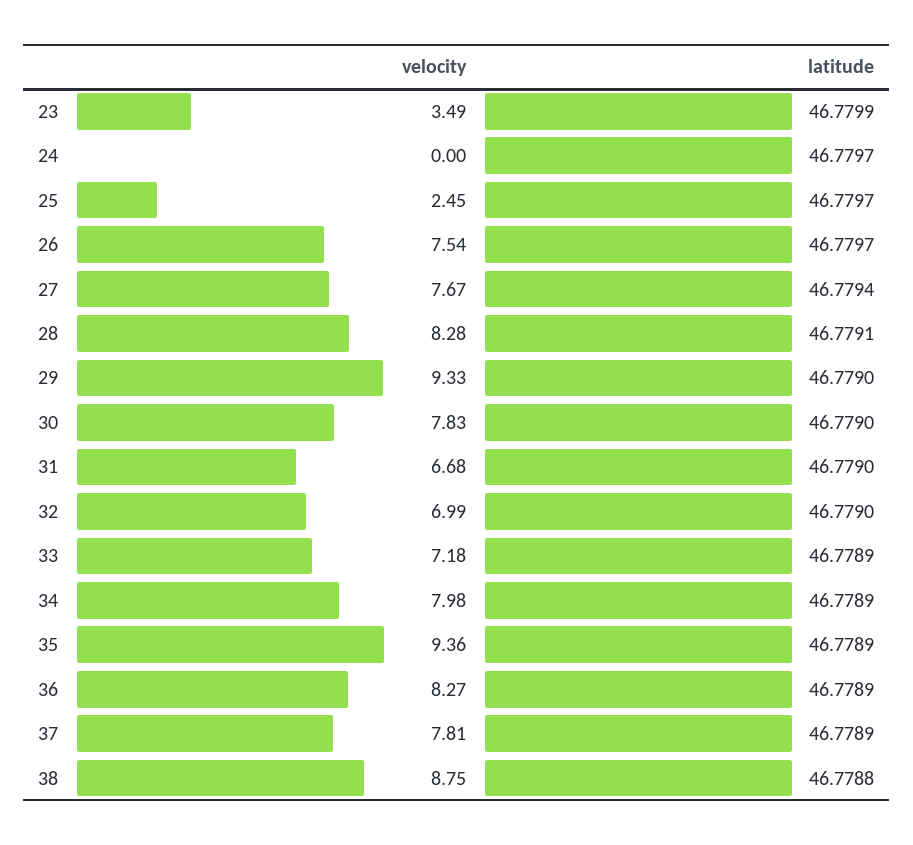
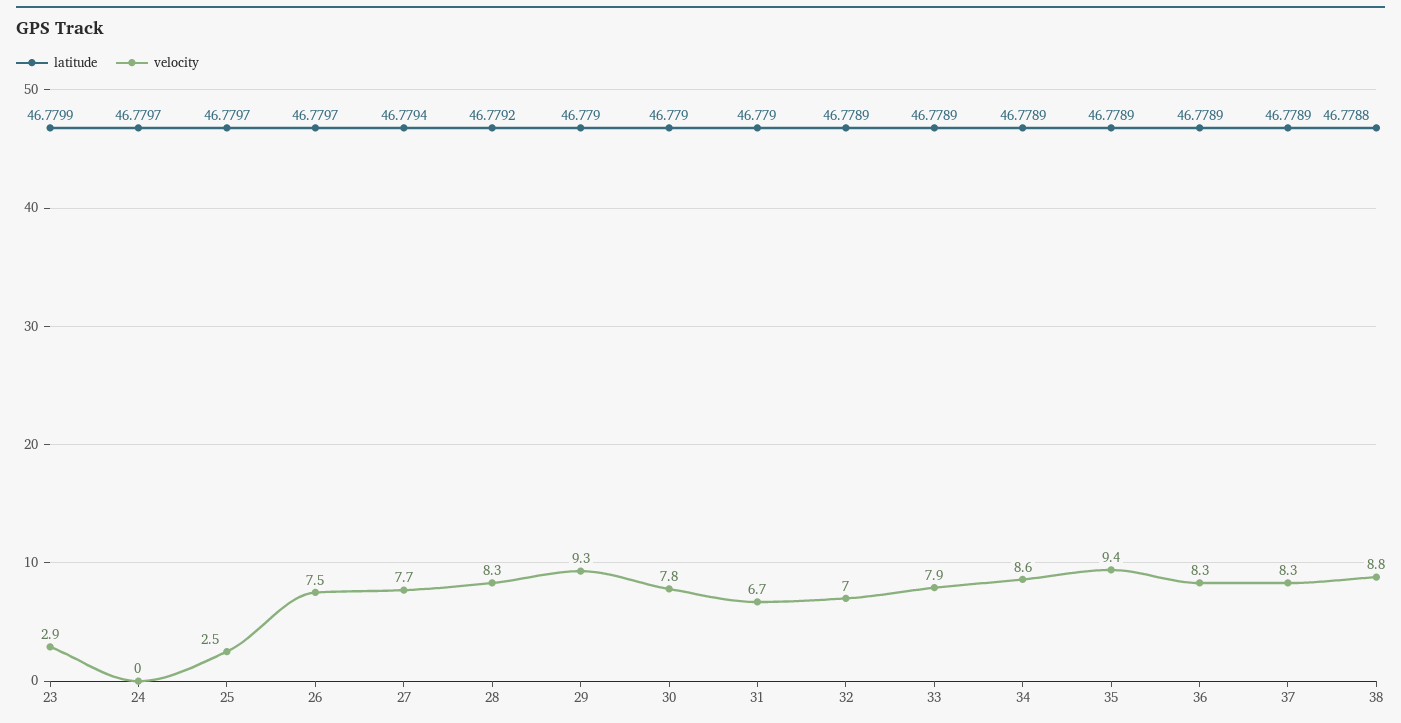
velocity, 23: 3.49 -> 2.9
latitude, 28: 46.7791 -> 46.7792
latitude, 32: 46.779 -> 46.7789
velocity, 33: 7.18 -> 7.9
velocity, 34: 7.98 -> 8.6
velocity, 37: 7.81 -> 8.3

